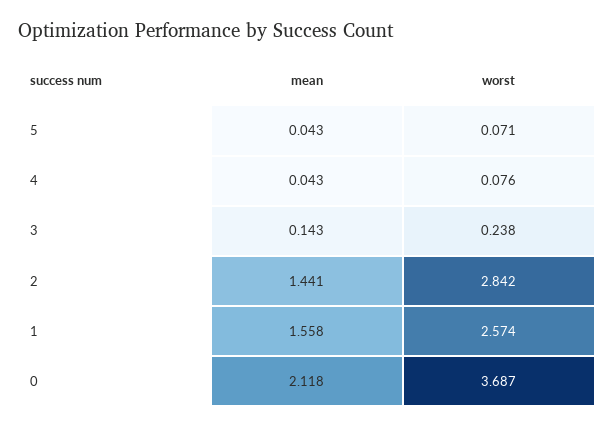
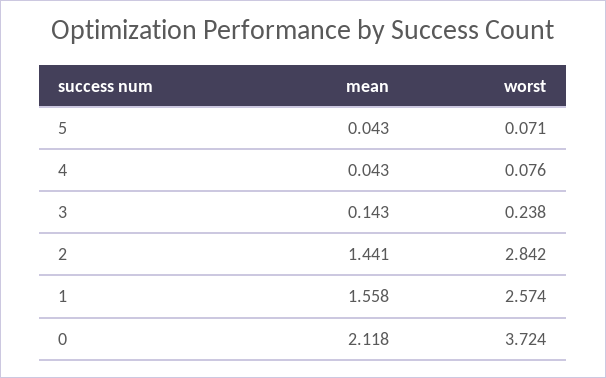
worst, 0: 3.687 -> 3.724

